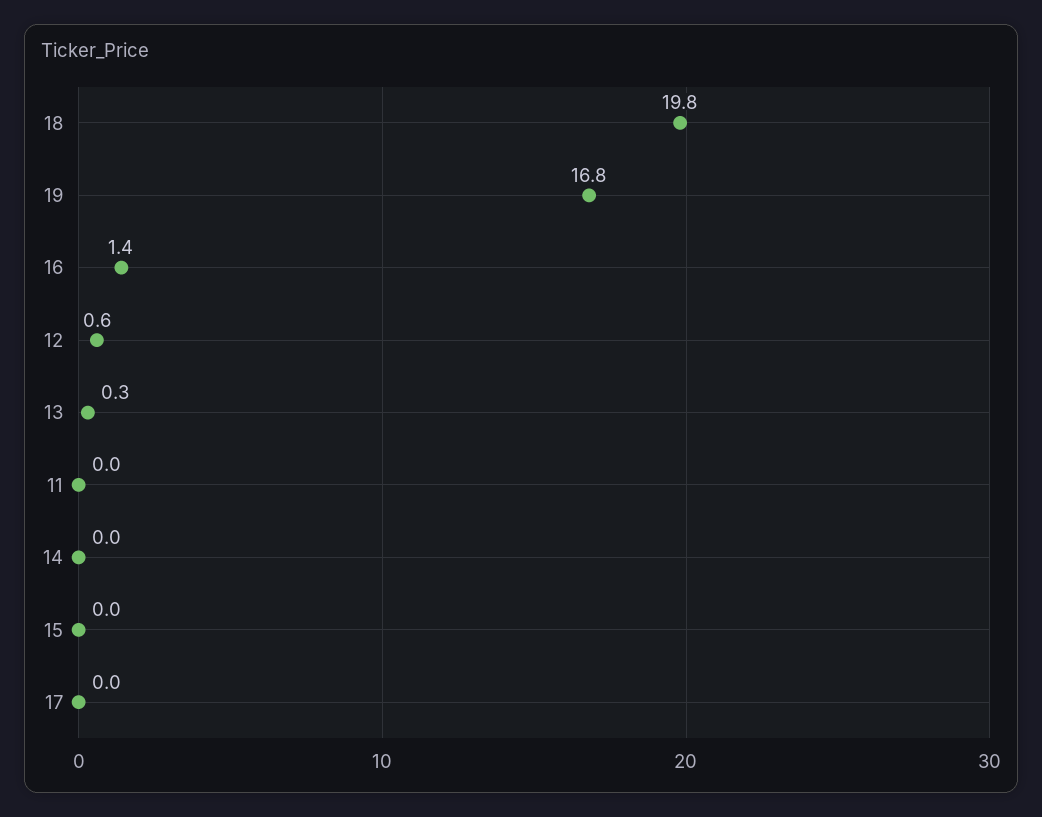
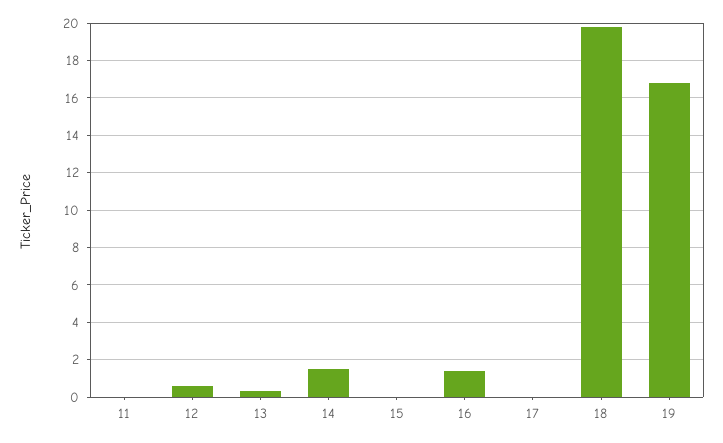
14: 0 -> 1.5

